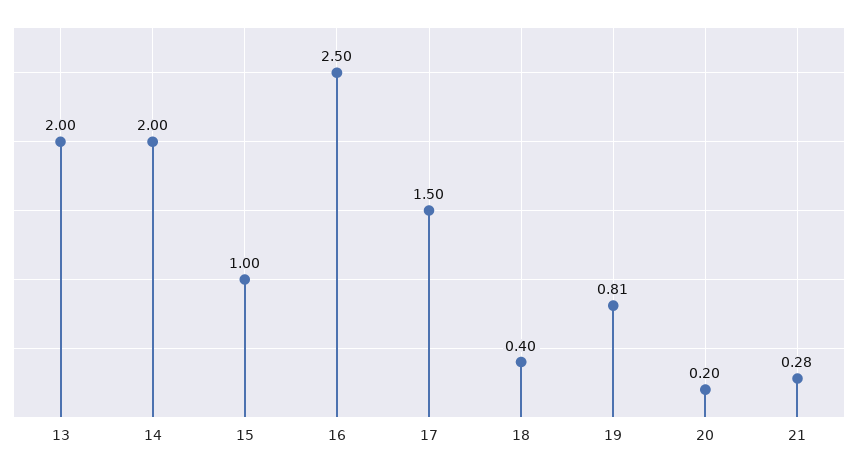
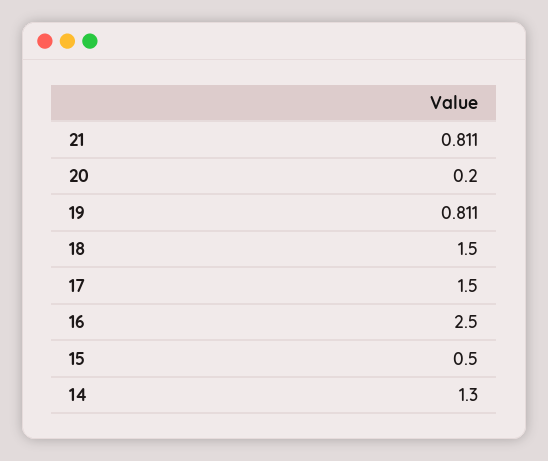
13: 2 -> none
14: 2 -> 1.3
15: 1 -> 0.5
18: 0.4 -> 1.5
21: 0.28 -> 0.811

